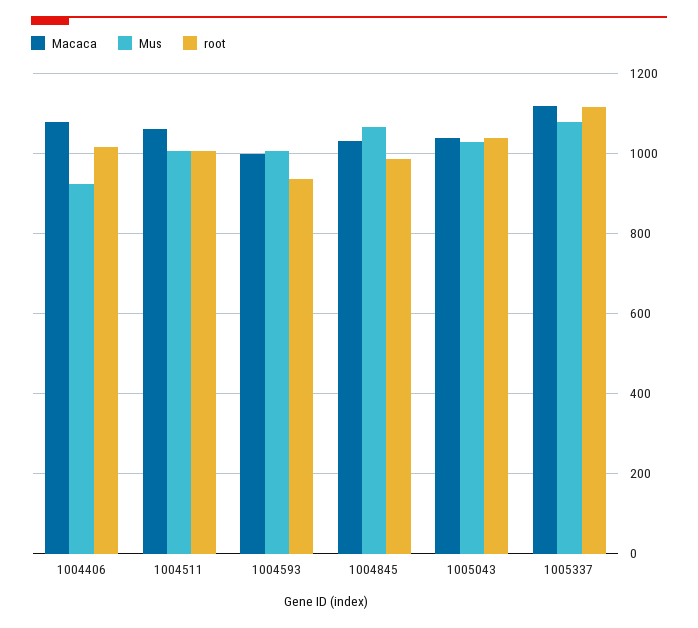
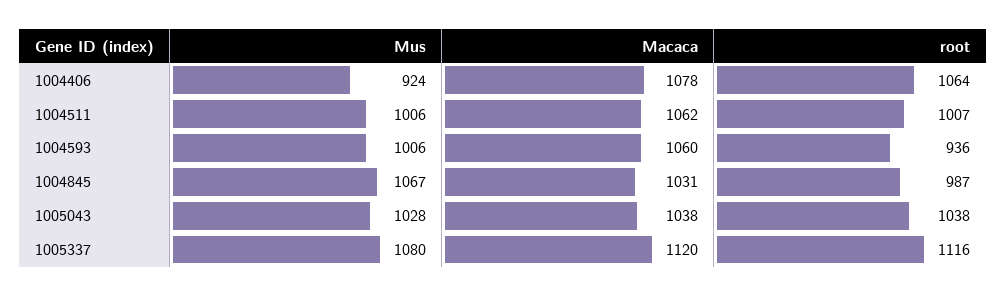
root, 1004406: 1020 -> 1064
Macaca, 1004593: 1000 -> 1060

